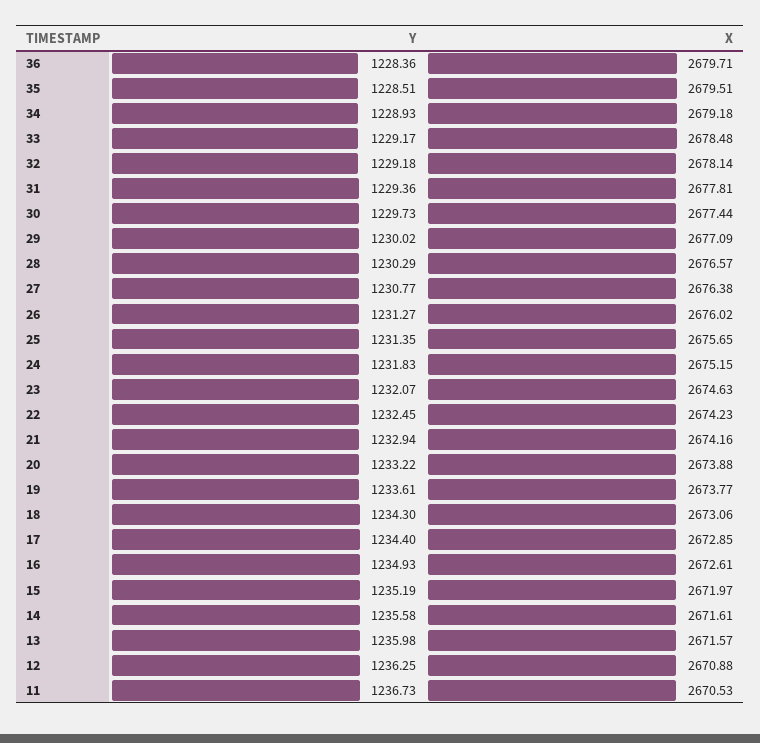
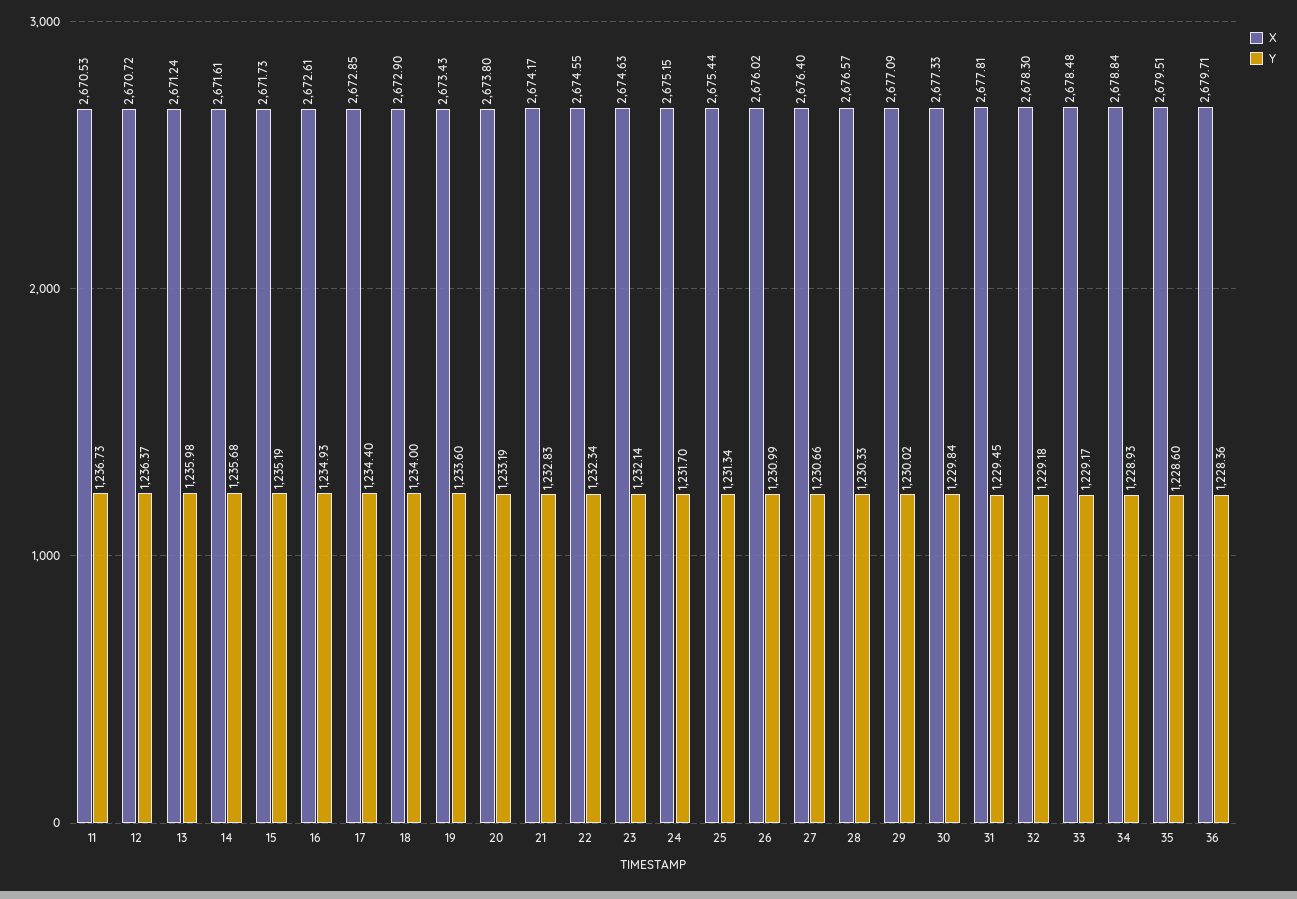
Y, 35: 1228.51 -> 1228.6
X, 34: 2679.18 -> 2678.84
X, 32: 2678.14 -> 2678.3
Y, 31: 1229.36 -> 1229.45
Y, 30: 1229.73 -> 1229.84
X, 30: 2677.44 -> 2677.33
Y, 28: 1230.29 -> 1230.33
Y, 27: 1230.77 -> 1230.66
X, 27: 2676.38 -> 2676.4
Y, 26: 1231.27 -> 1230.99
Y, 25: 1231.35 -> 1231.34
X, 25: 2675.65 -> 2675.44
Y, 24: 1231.83 -> 1231.7
Y, 23: 1232.07 -> 1232.14
Y, 22: 1232.45 -> 1232.34
X, 22: 2674.23 -> 2674.55
Y, 21: 1232.94 -> 1232.83
X, 21: 2674.16 -> 2674.17
Y, 20: 1233.22 -> 1233.19
X, 20: 2673.88 -> 2673.8
Y, 19: 1233.61 -> 1233.6
X, 19: 2673.77 -> 2673.43
Y, 18: 1234.3 -> 1234
X, 18: 2673.06 -> 2672.9
X, 15: 2671.97 -> 2671.73
Y, 14: 1235.58 -> 1235.68
X, 13: 2671.57 -> 2671.24
Y, 12: 1236.25 -> 1236.37
X, 12: 2670.88 -> 2670.72

